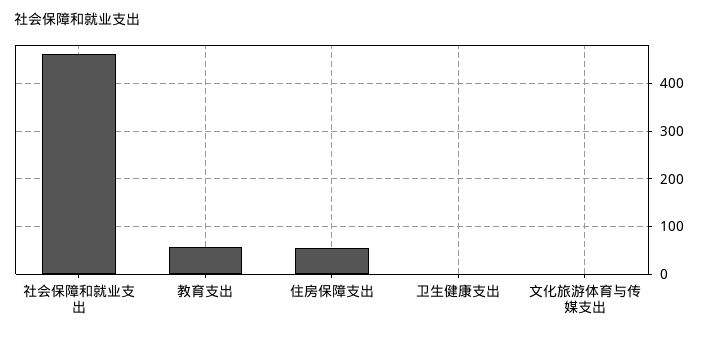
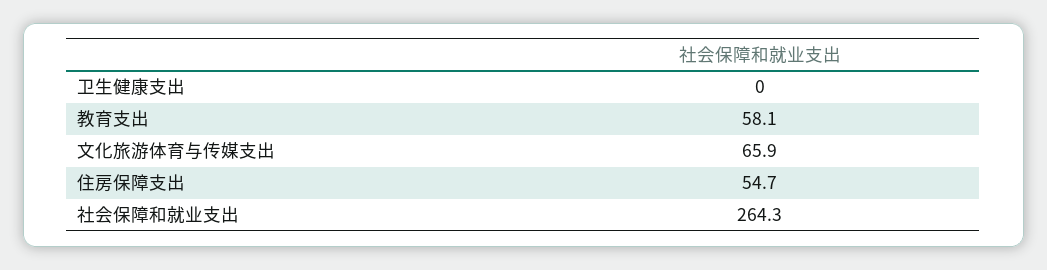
社会保障和就业支出: 460 -> 264.3
文化旅游体育与传媒支出: 0 -> 65.9

